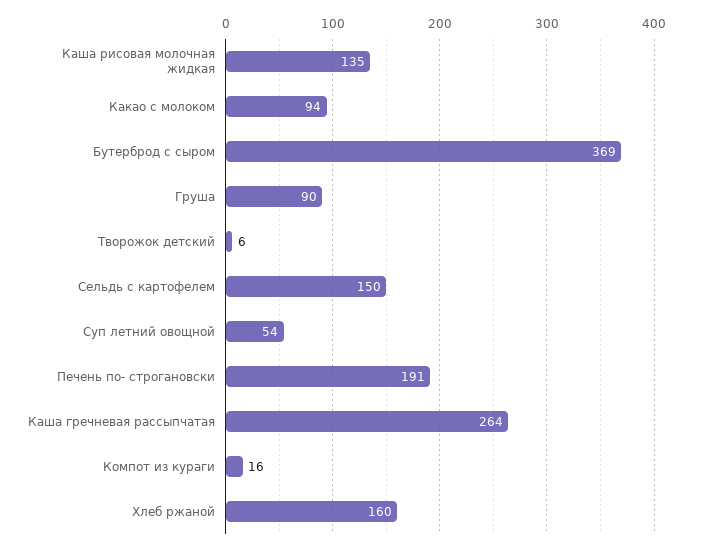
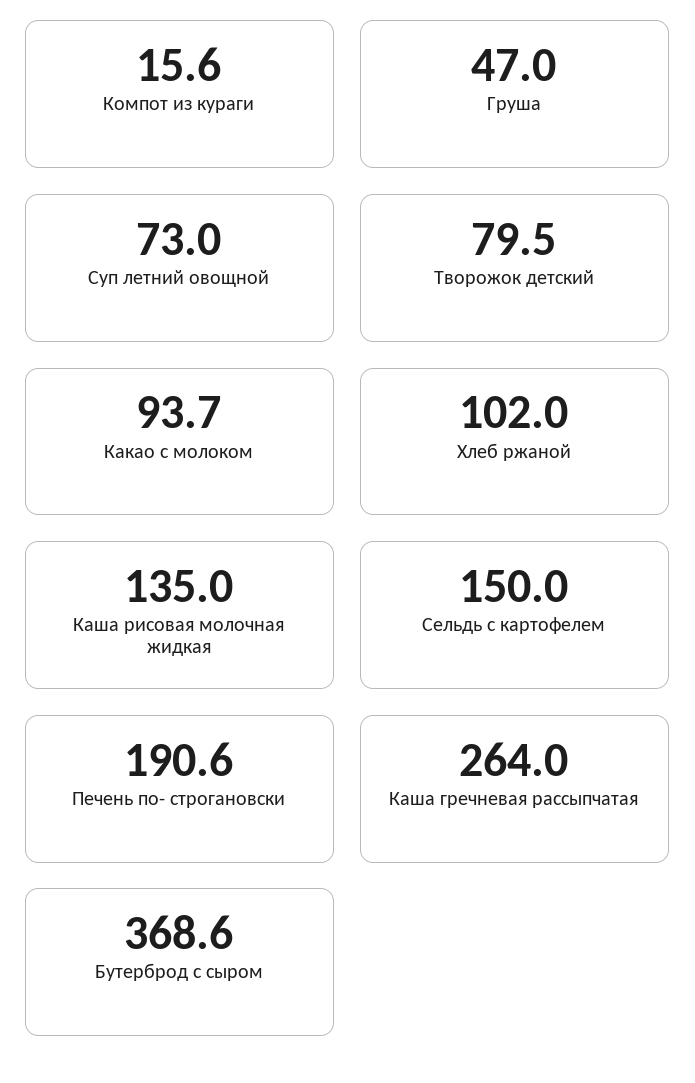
Груша: 90 -> 47
Творожок детский: 6 -> 79.5
Суп летний овощной: 54 -> 73
Хлеб ржаной: 160 -> 102

